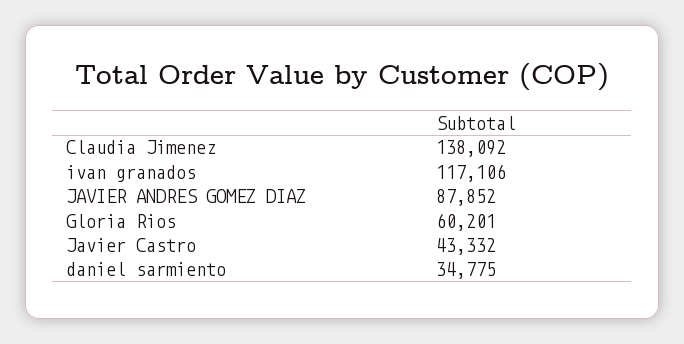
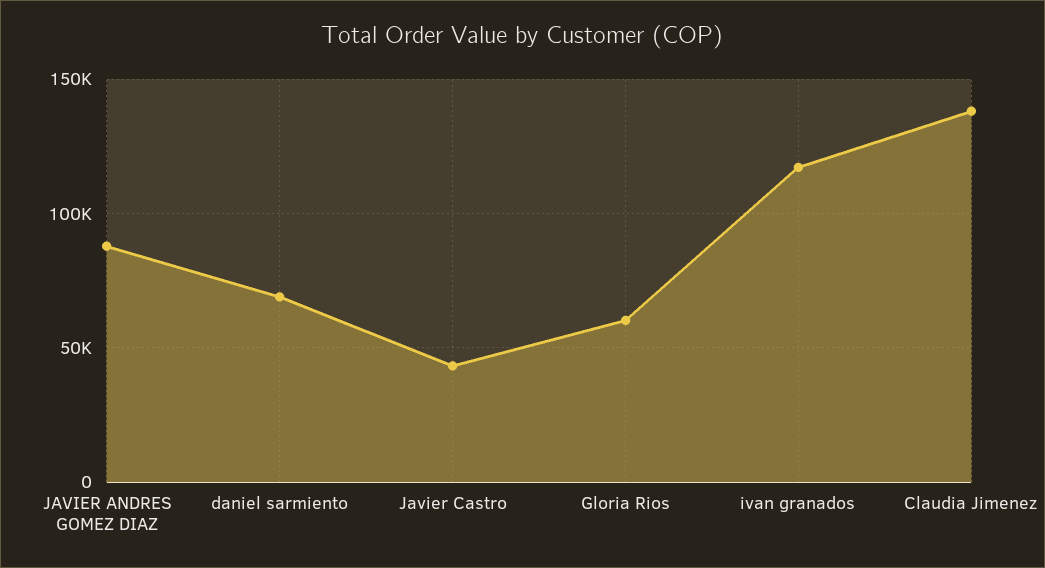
daniel sarmiento: 34775 -> 70000

